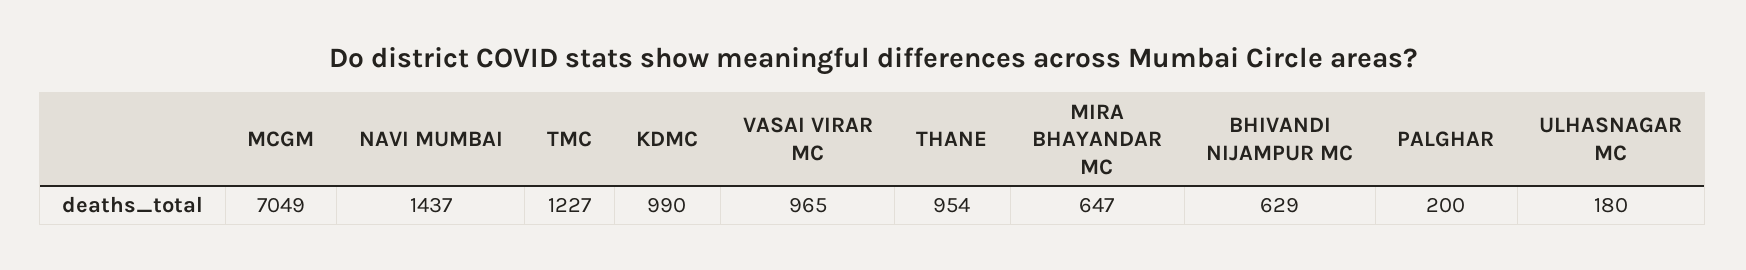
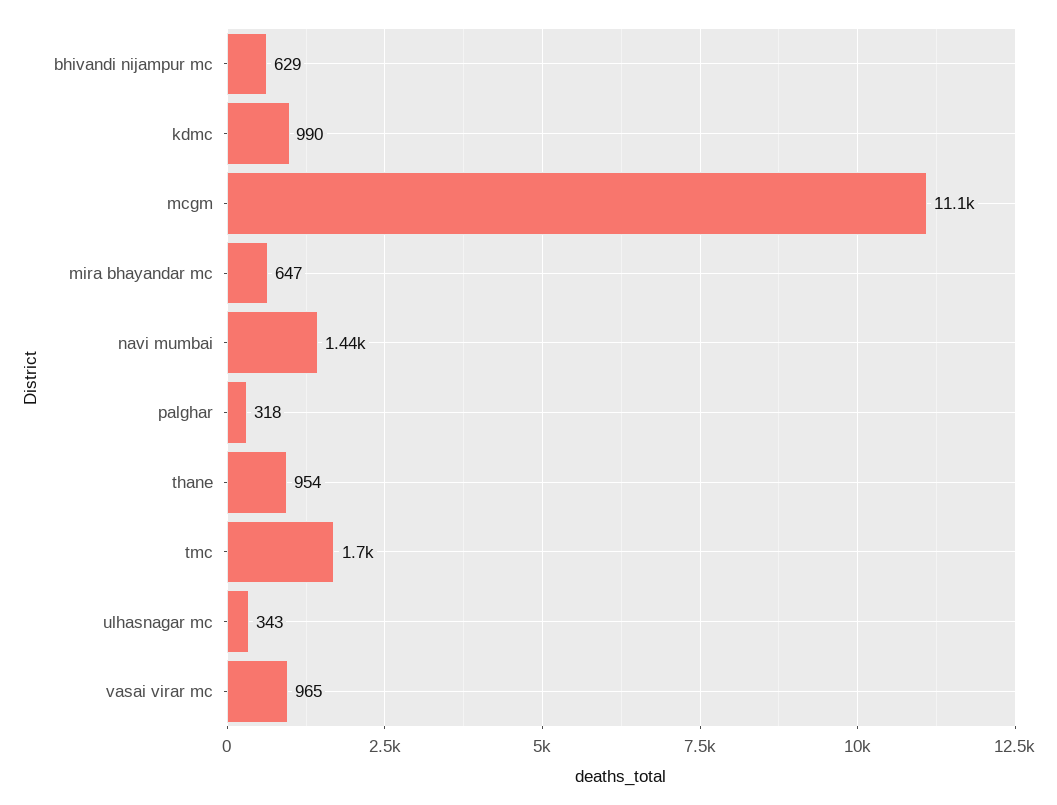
MCGM: 7049 -> 11100
TMC: 1227 -> 1700
PALGHAR: 200 -> 318
ULHASNAGAR MC: 180 -> 343

